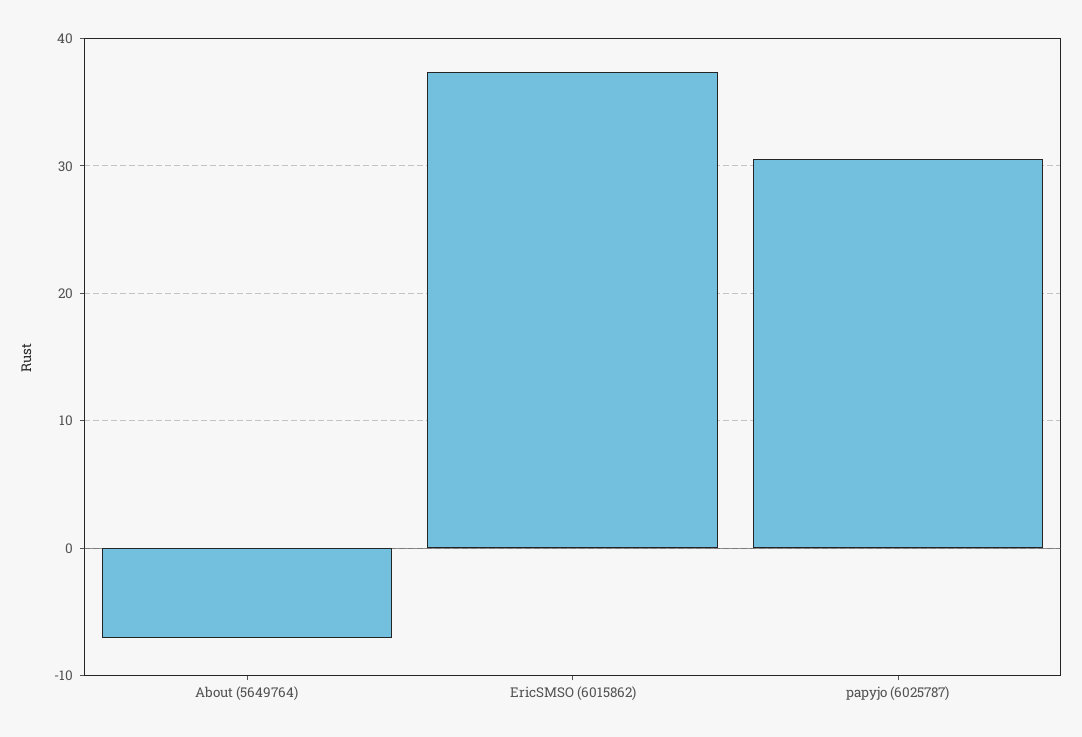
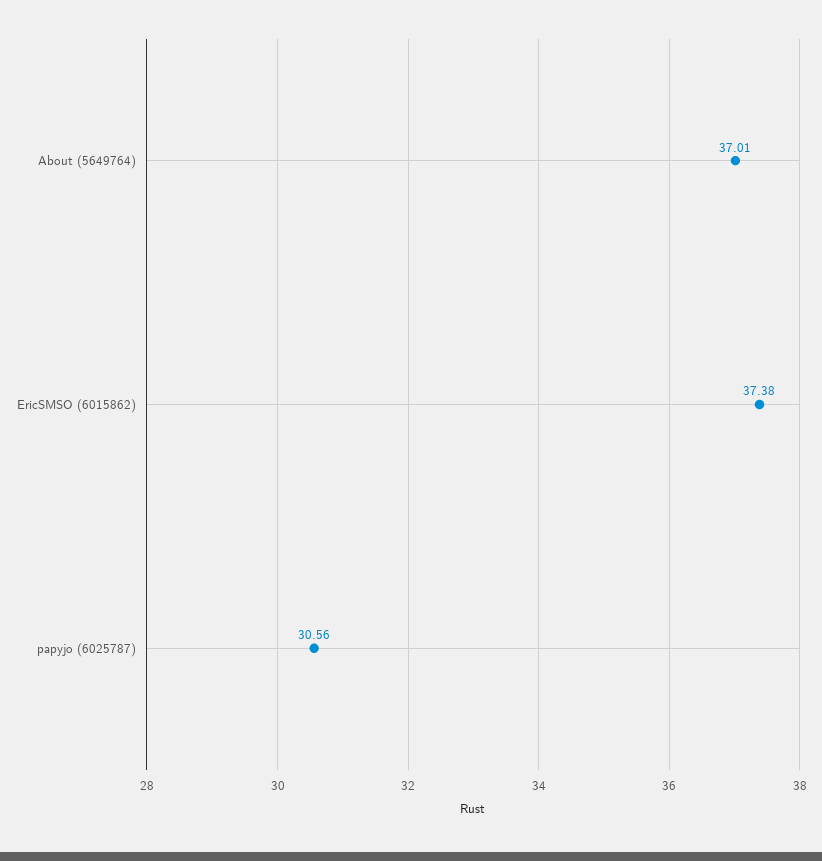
About (5649764): -7 -> 37.01

